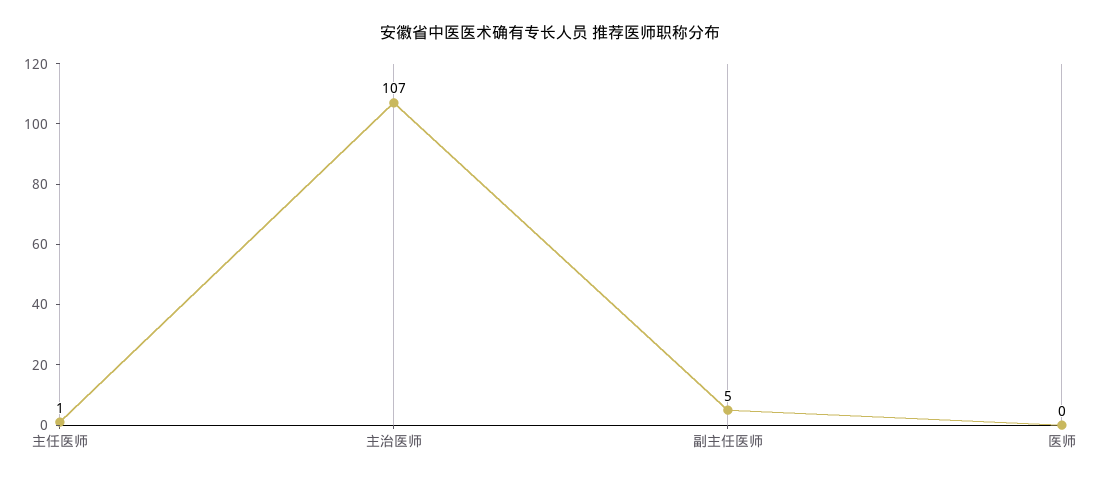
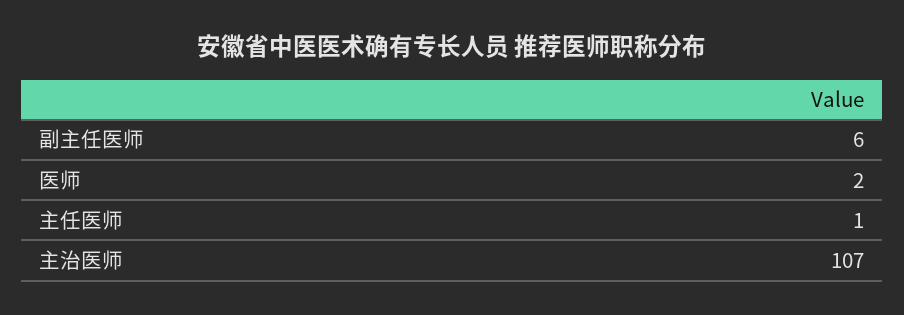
副主任医师: 5 -> 6
医师: 0 -> 2

